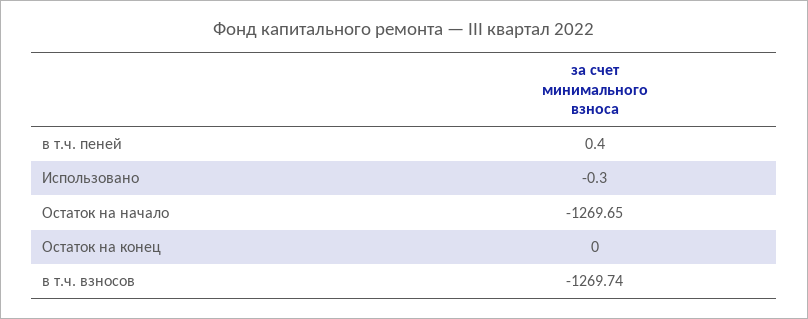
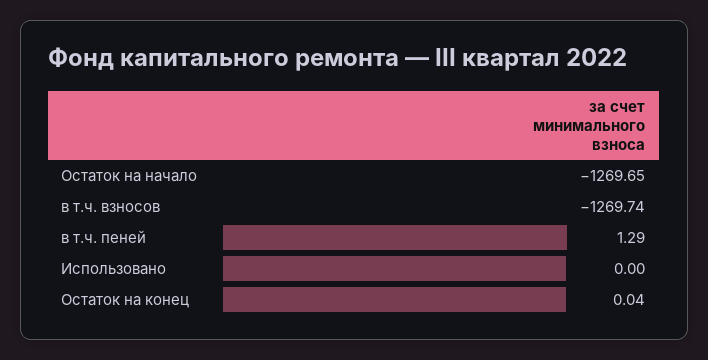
в т.ч. пеней: 0.4 -> 1.29
Использовано: -0.3 -> 0
Остаток на конец: 0 -> 0.04

